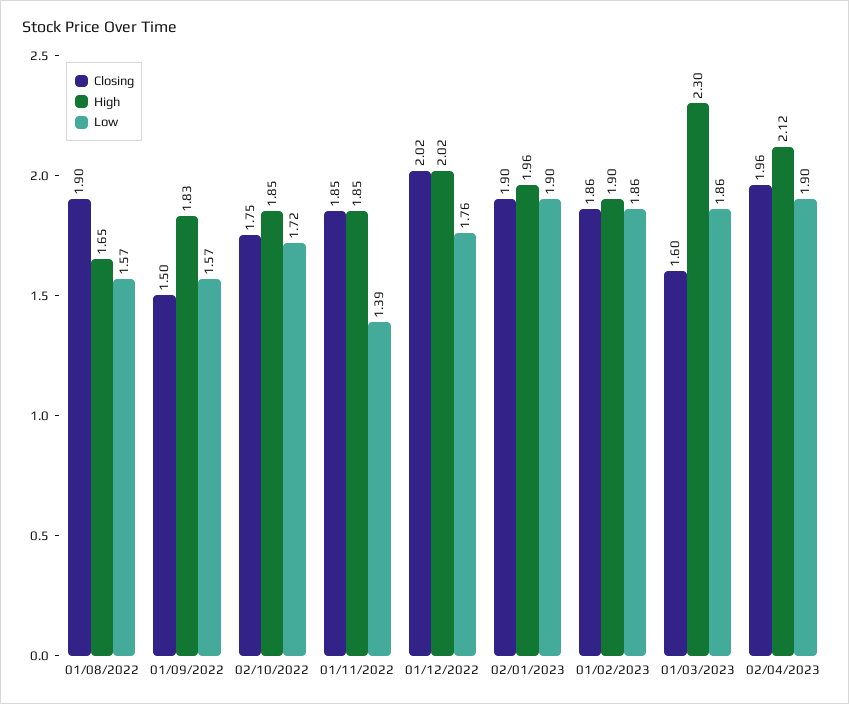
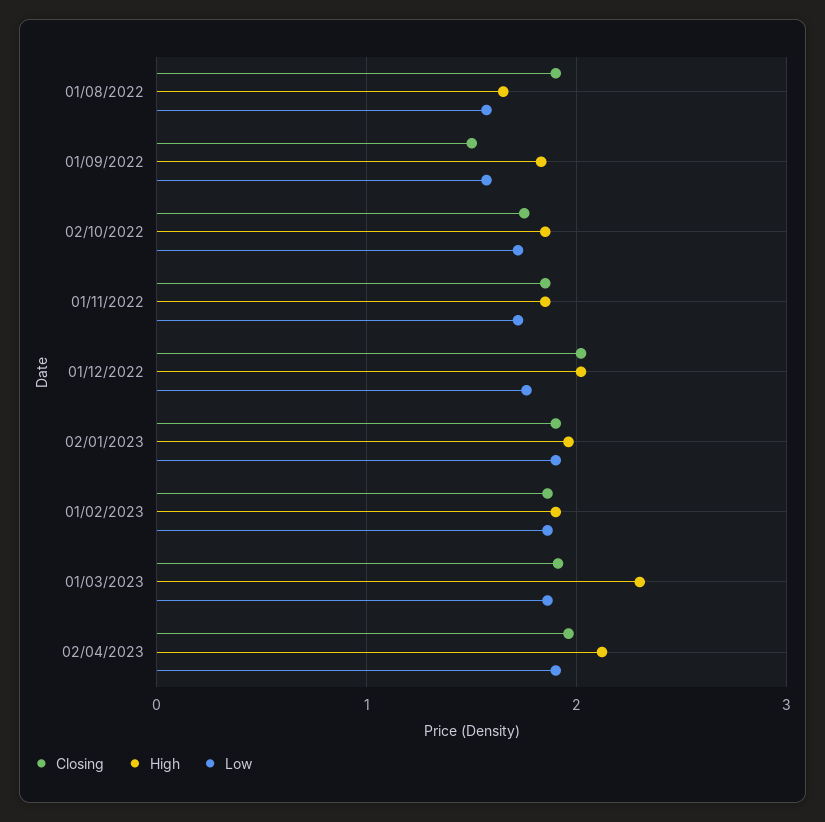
Low, 01/11/2022: 1.39 -> 1.7
Closing, 01/03/2023: 1.6 -> 1.9

